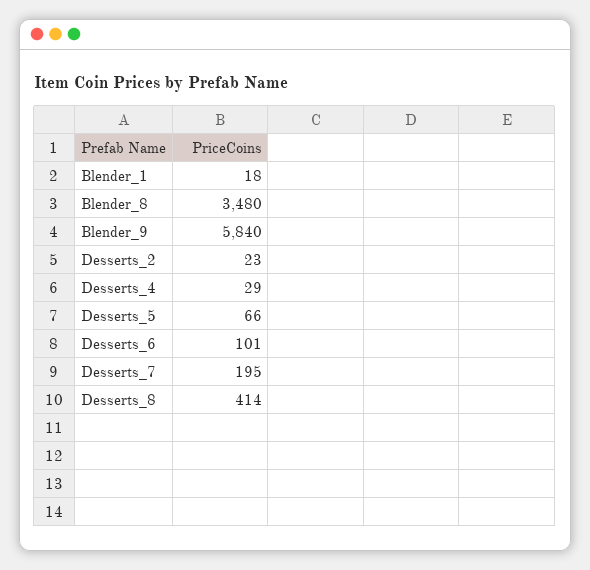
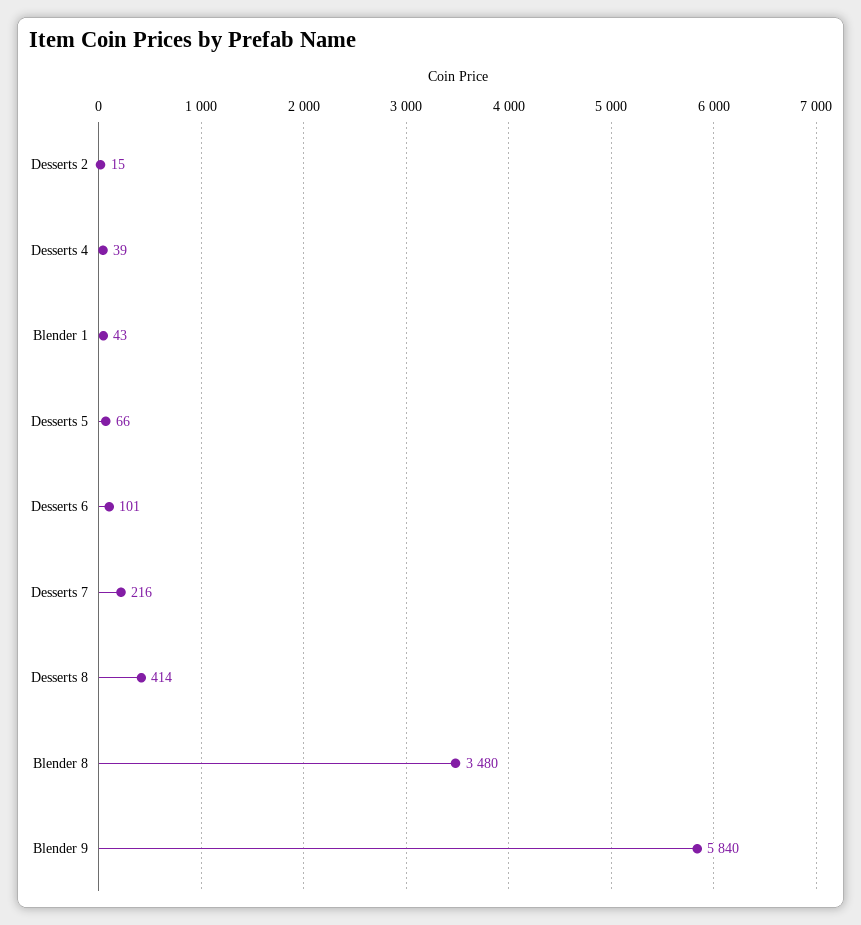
Blender_1: 18 -> 43
Desserts_2: 23 -> 15
Desserts_4: 29 -> 39
Desserts_7: 195 -> 216

